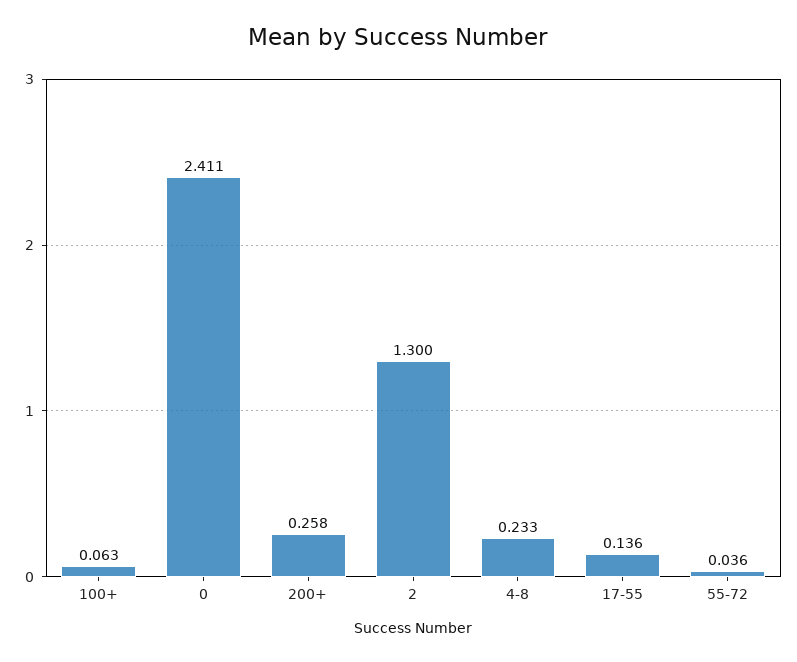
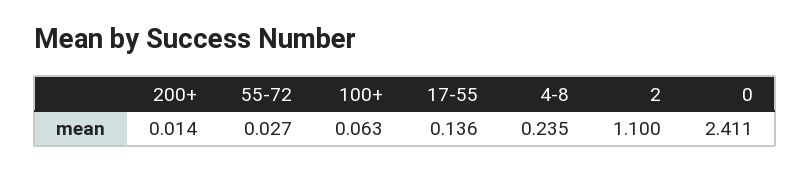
200+: 0.258 -> 0.014
2: 1.3 -> 1.1
4-8: 0.233 -> 0.235
55-72: 0.036 -> 0.027

